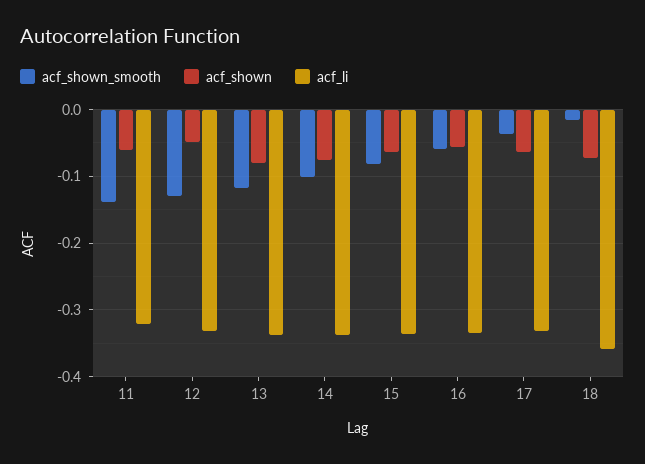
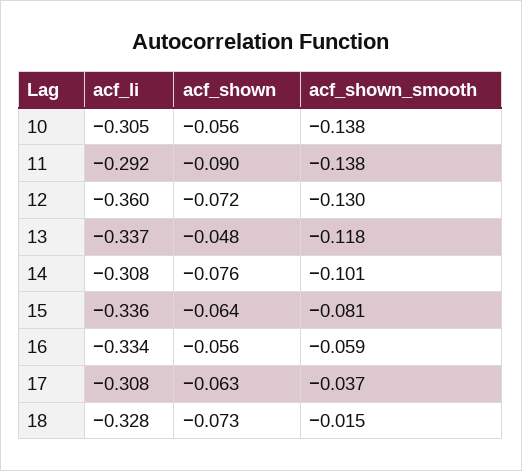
acf_shown, 11: -0.06 -> -0.09
acf_li, 11: -0.32 -> -0.292
acf_shown, 12: -0.05 -> -0.072
acf_li, 12: -0.33 -> -0.36
acf_shown, 13: -0.08 -> -0.048
acf_li, 14: -0.34 -> -0.308
acf_li, 17: -0.33 -> -0.308
acf_li, 18: -0.36 -> -0.328
acf_li, 10: none -> -0.305
acf_shown, 10: none -> -0.056
acf_shown_smooth, 10: none -> -0.138

